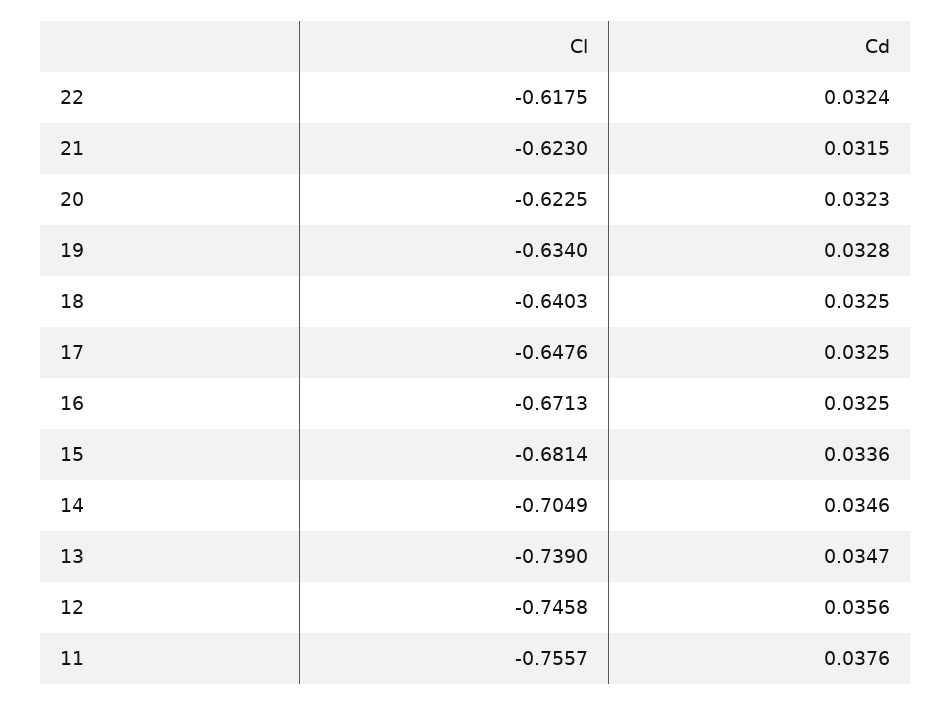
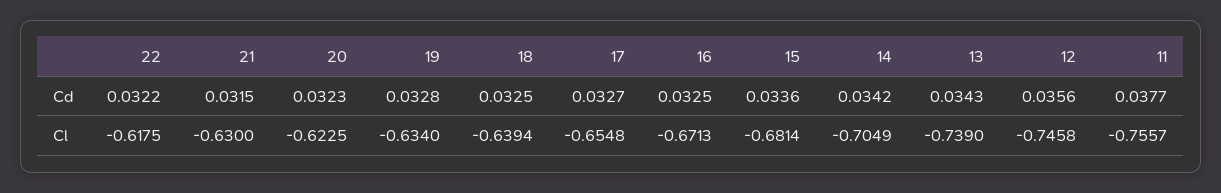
Cd, 22: 0.0324 -> 0.0322
Cl, 21: -0.623 -> -0.63
Cl, 18: -0.6403 -> -0.6394
Cl, 17: -0.6476 -> -0.6548
Cd, 17: 0.0325 -> 0.0327
Cd, 14: 0.0346 -> 0.0342
Cd, 13: 0.0347 -> 0.0343
Cd, 11: 0.0376 -> 0.0377

